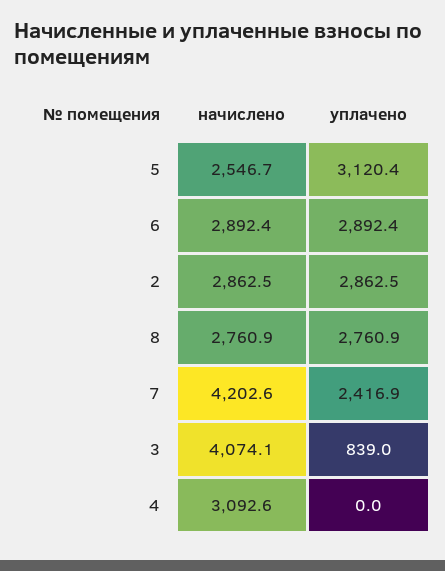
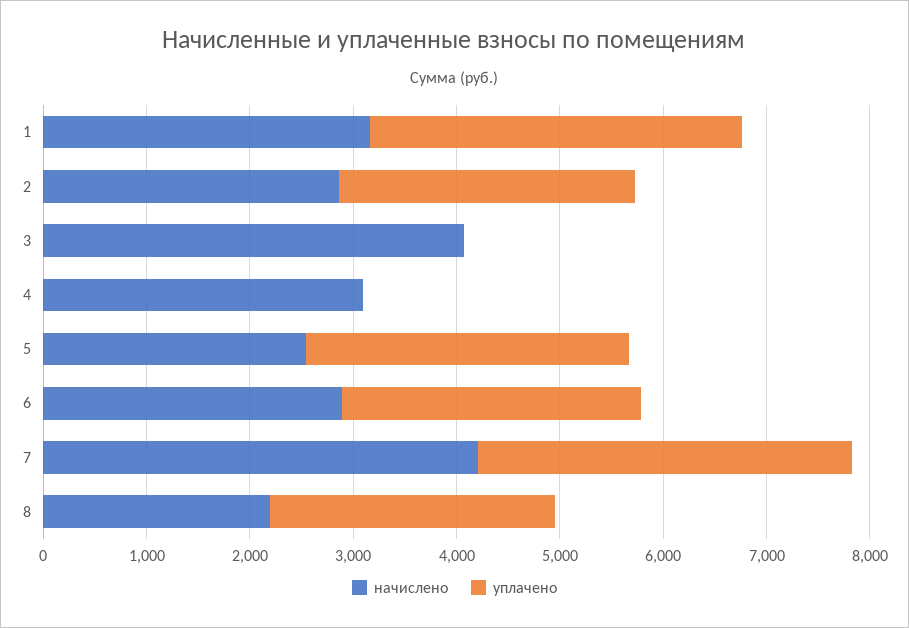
начислено, 8: 2760.9 -> 2200
уплачено, 7: 2416.9 -> 3600
уплачено, 3: 839 -> 0
начислено, 1: none -> 3200
уплачено, 1: none -> 3600

